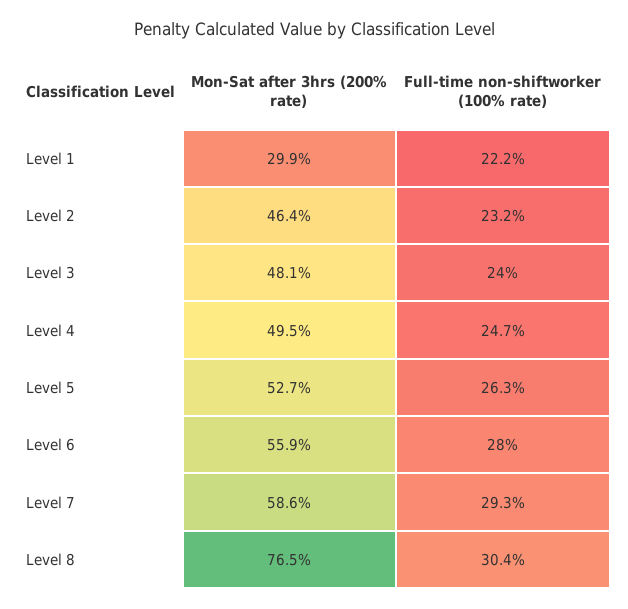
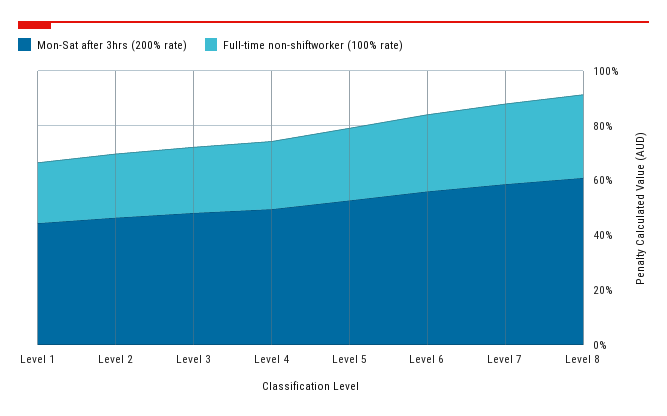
Mon-Sat after 3hrs (200% rate), Level 1: 29.9 -> 45
Mon-Sat after 3hrs (200% rate), Level 8: 76.5 -> 60

